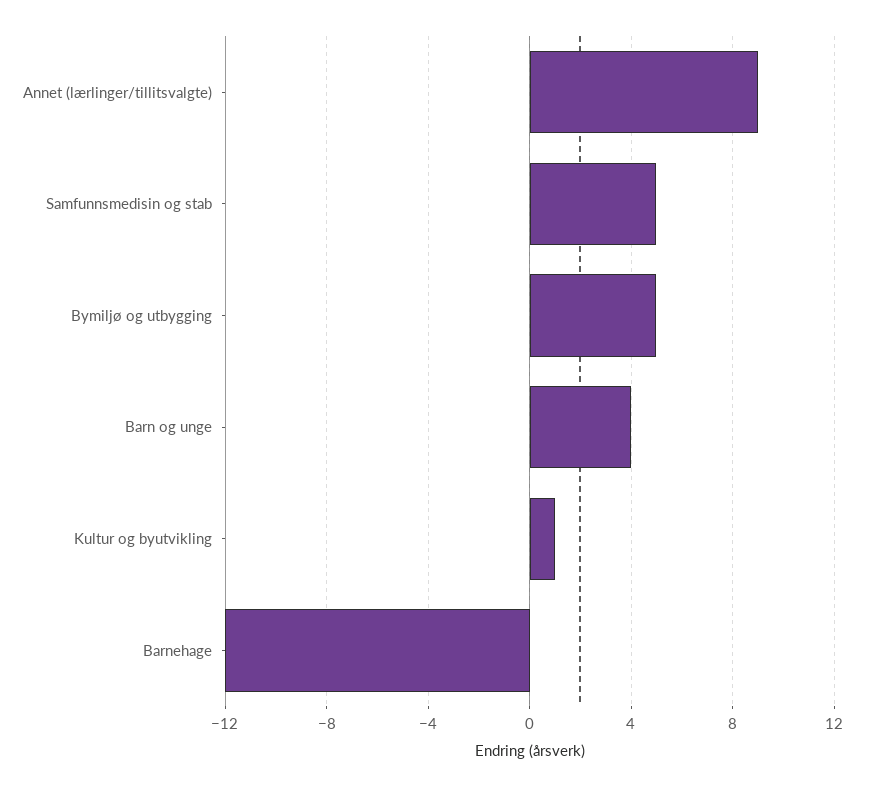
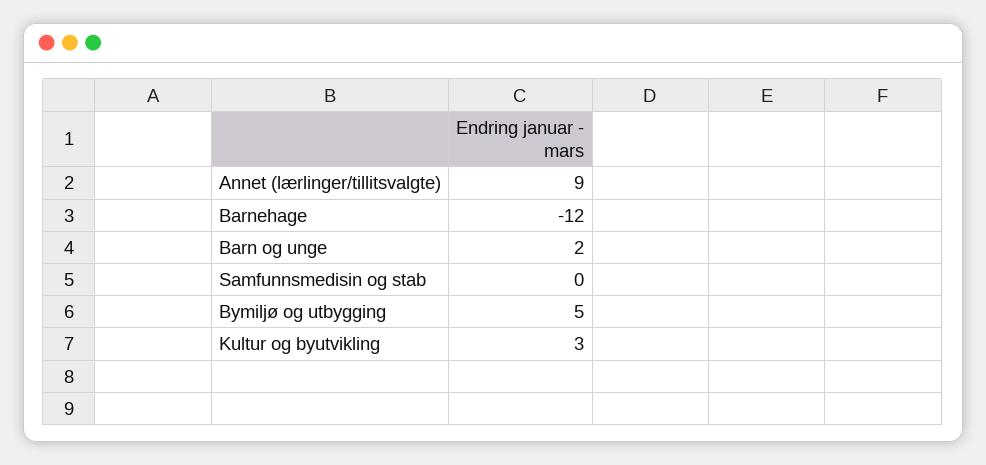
Samfunnsmedisin og stab: 5 -> 0
Barn og unge: 4 -> 2
Kultur og byutvikling: 1 -> 3

